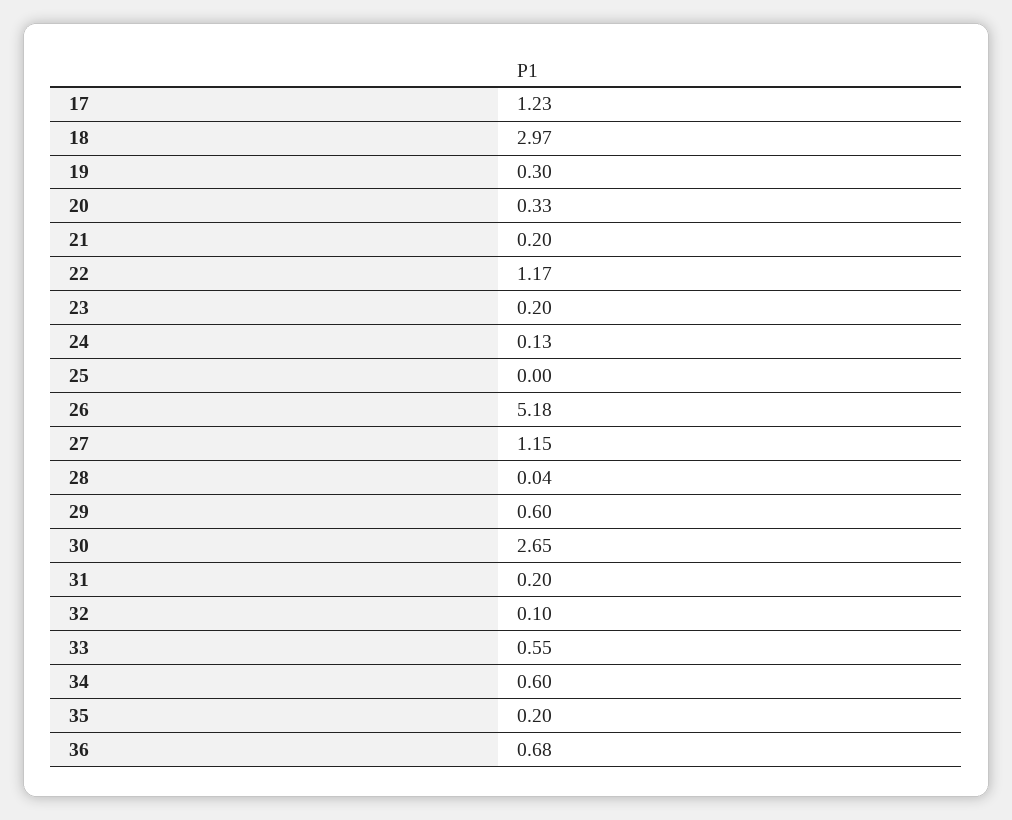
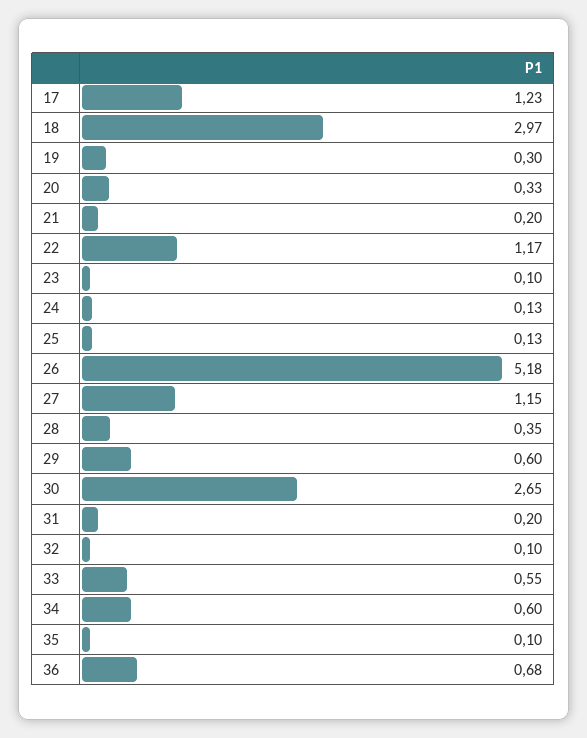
23: 0.2 -> 0.1
25: 0 -> 0.13
28: 0.04 -> 0.35
35: 0.2 -> 0.1

